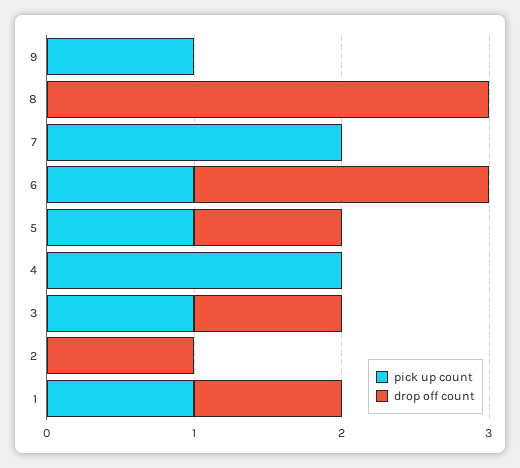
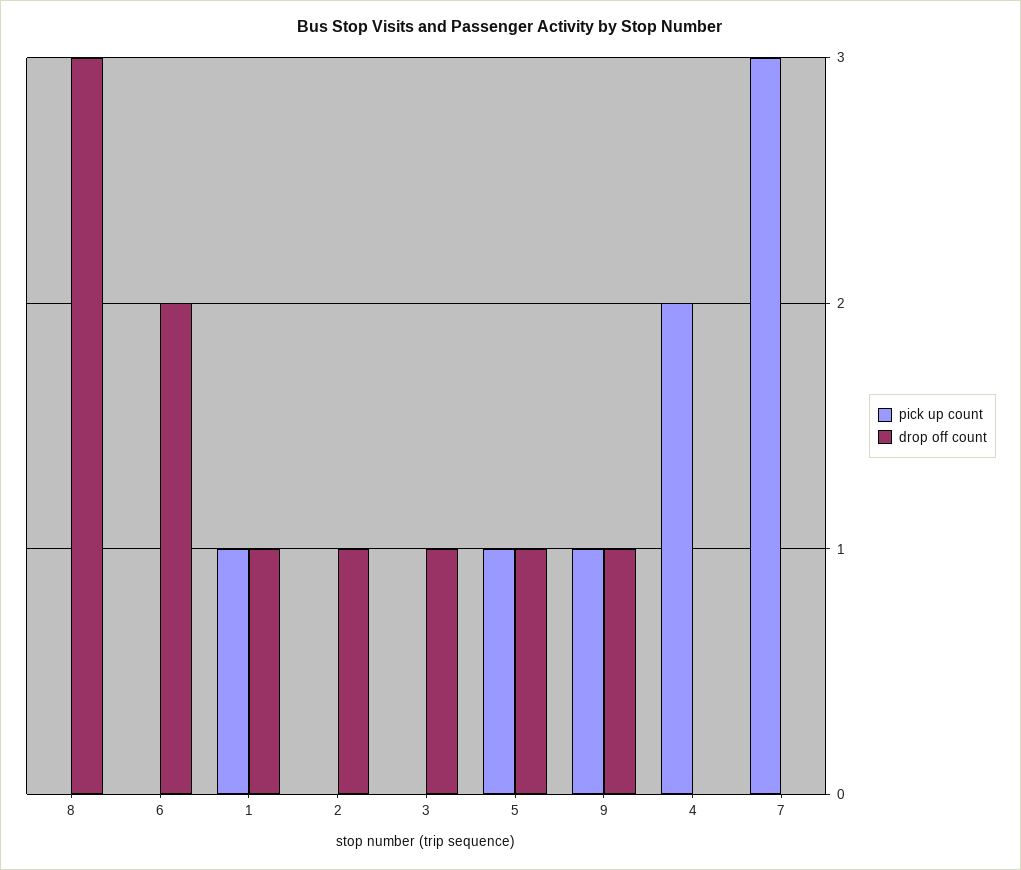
drop off count, 9: 0 -> 1
pick up count, 7: 2 -> 3
pick up count, 6: 1 -> 0
pick up count, 3: 1 -> 0

